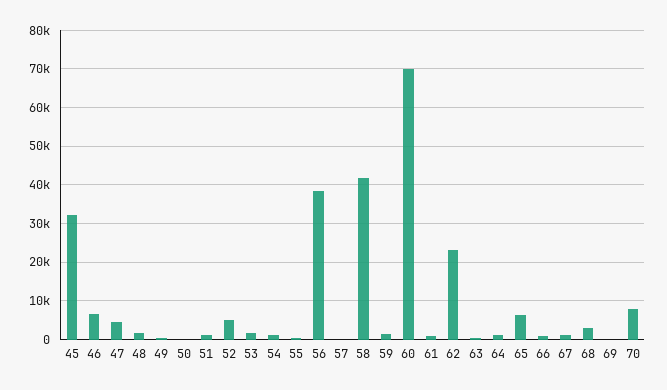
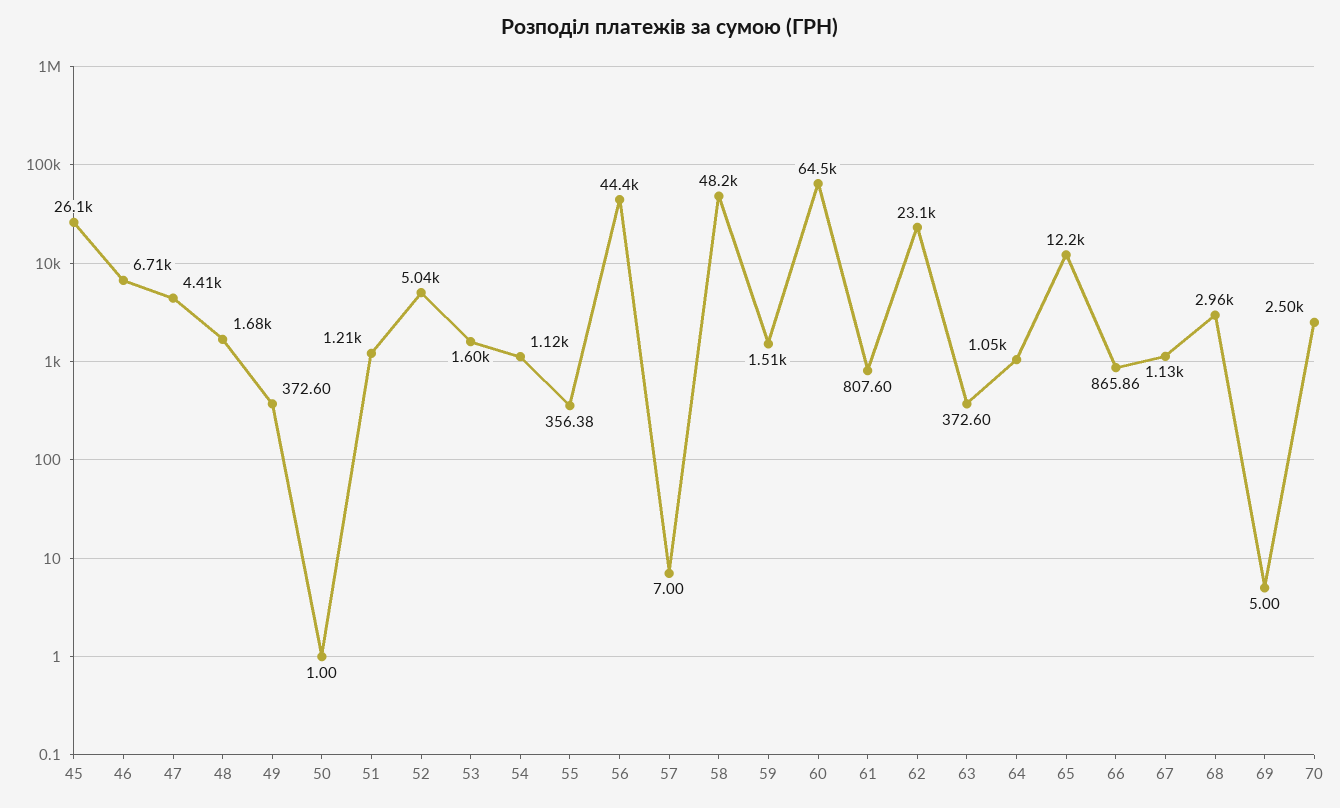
45: 32000 -> 26100
56: 38000 -> 44400
58: 42000 -> 48200
60: 70000 -> 64500
65: 6000 -> 12200
70: 8000 -> 2500

